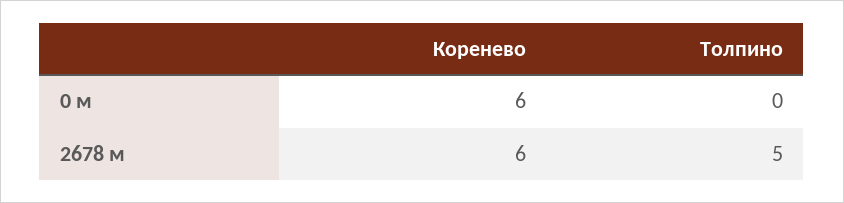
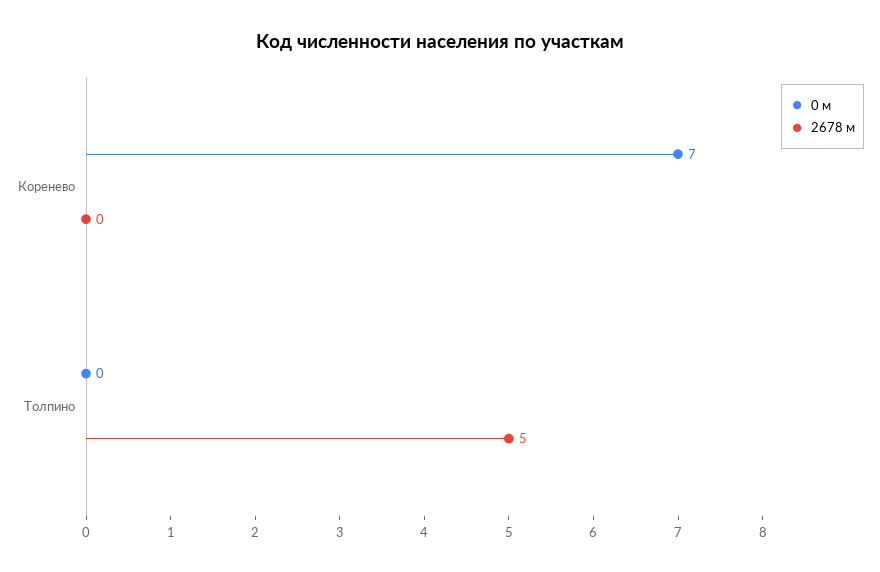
0 м, Коренево: 6 -> 7
2678 м, Коренево: 6 -> 0

